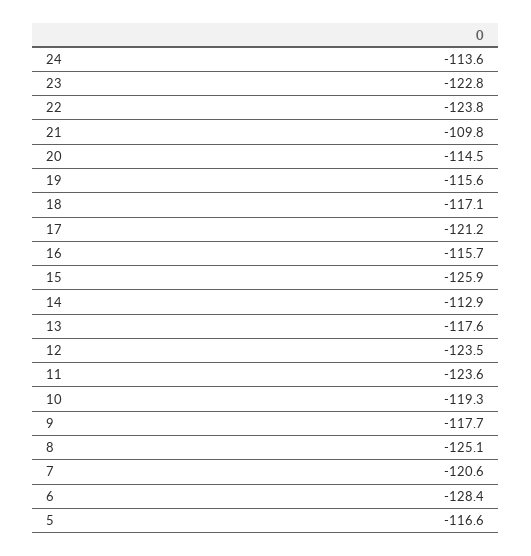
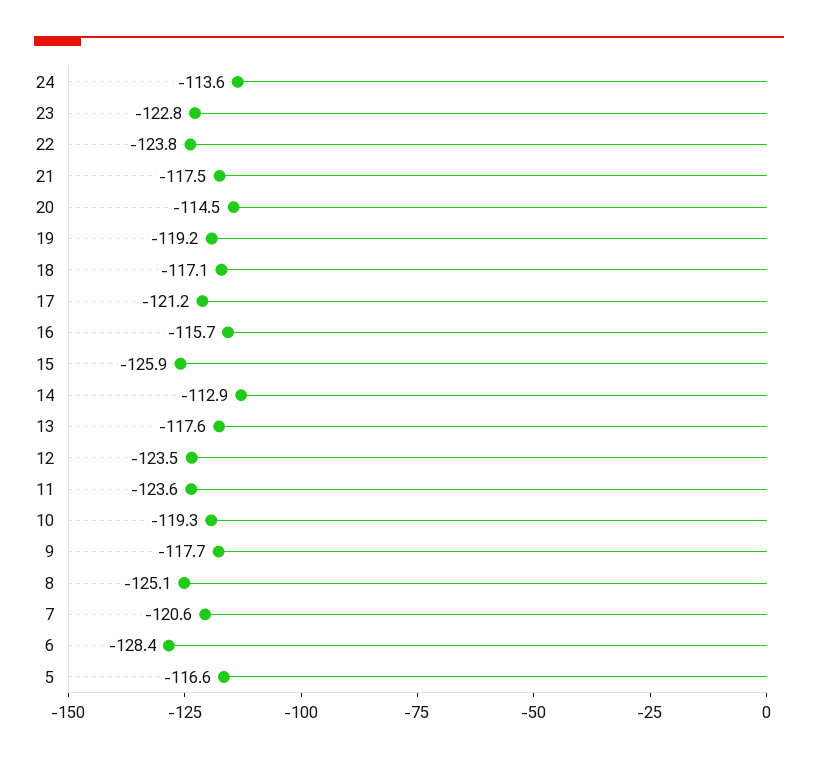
21: -109.8 -> -117.5
19: -115.6 -> -119.2

